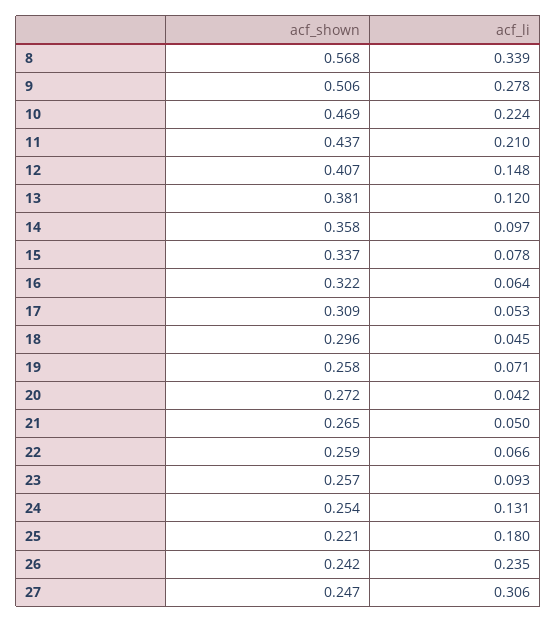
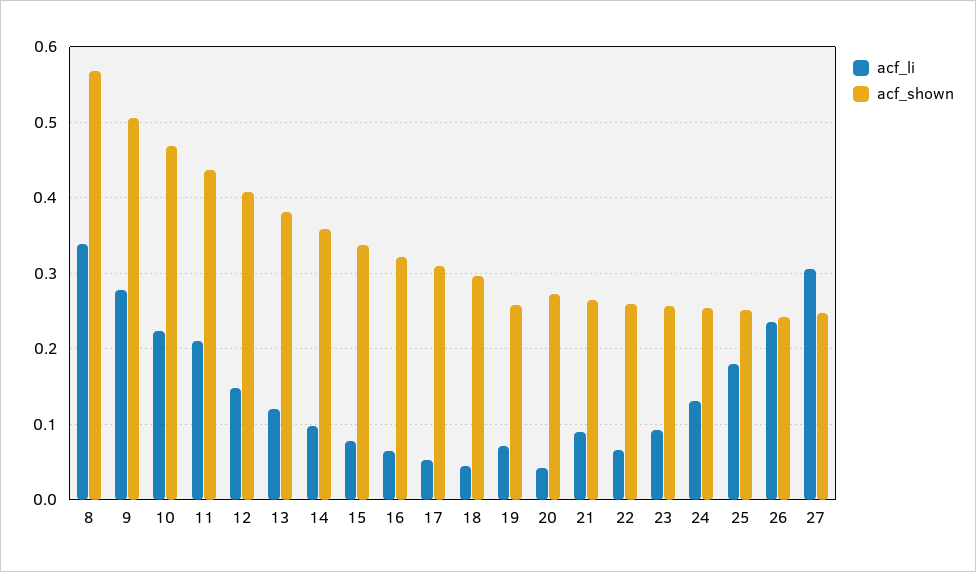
acf_li, 21: 0.05 -> 0.09
acf_shown, 25: 0.221 -> 0.25

